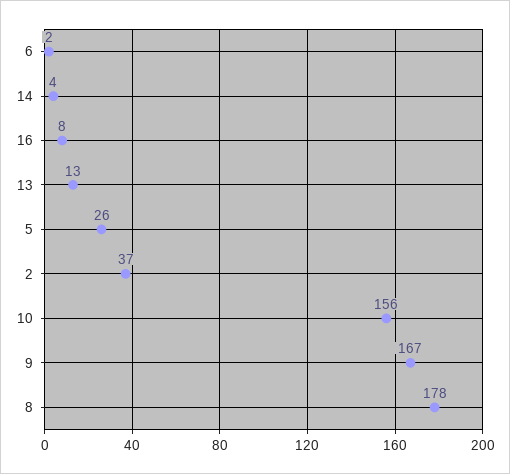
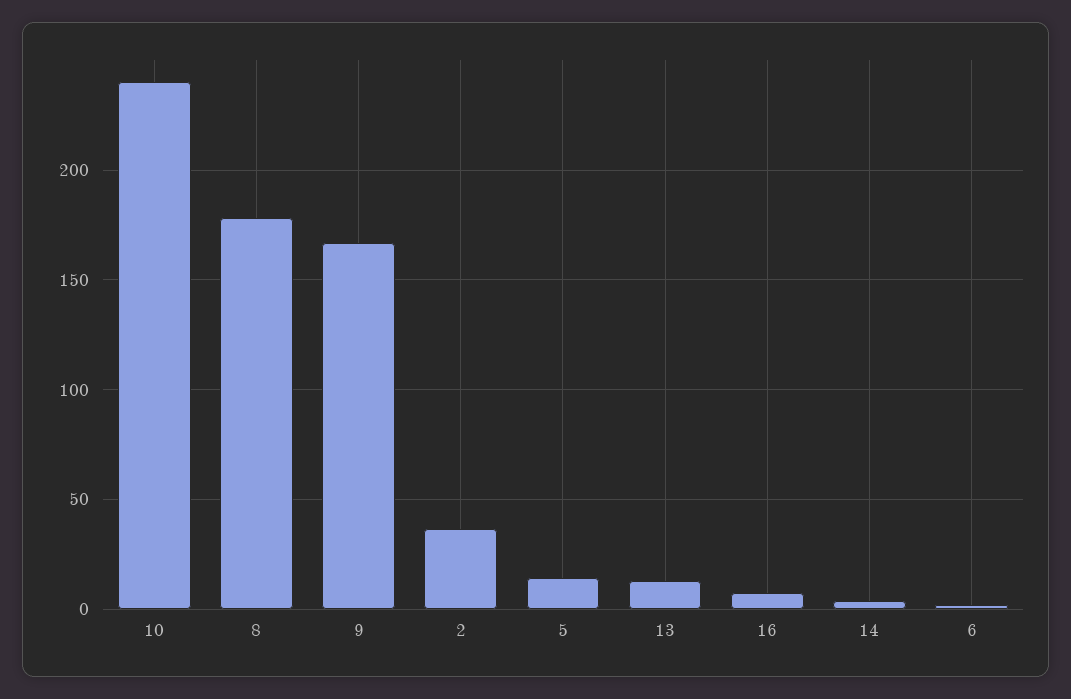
5: 26 -> 15
10: 156 -> 240

